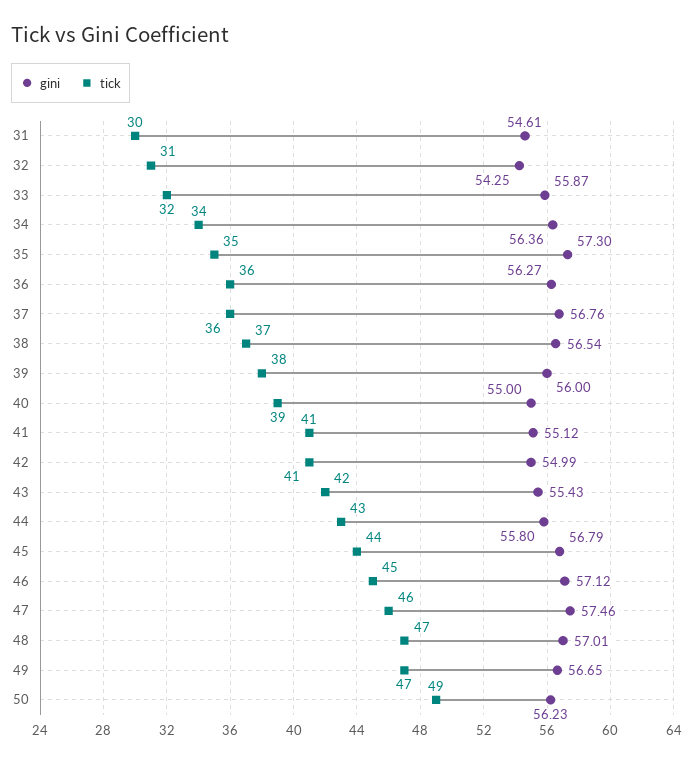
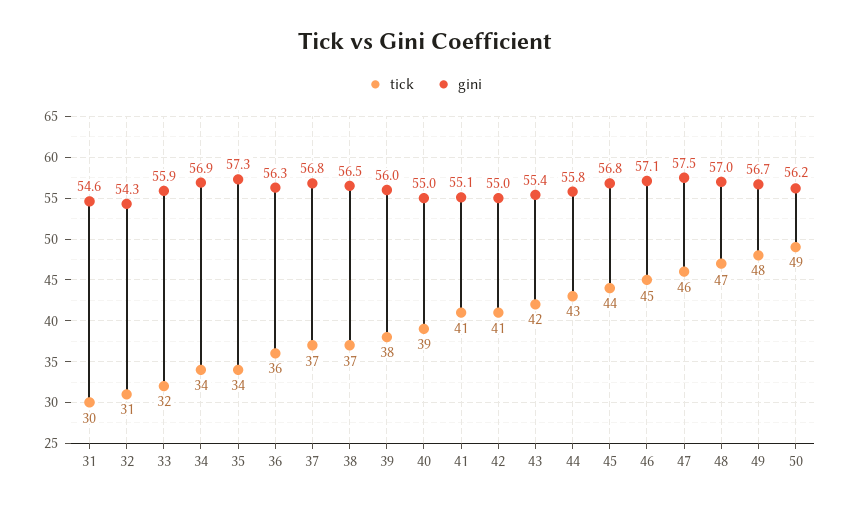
gini, 34: 56.36 -> 56.9
tick, 35: 35 -> 34
tick, 37: 36 -> 37
tick, 49: 47 -> 48

